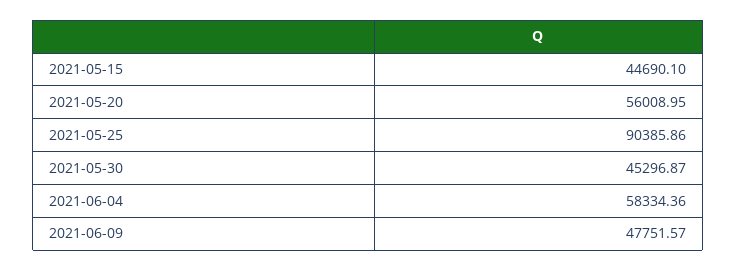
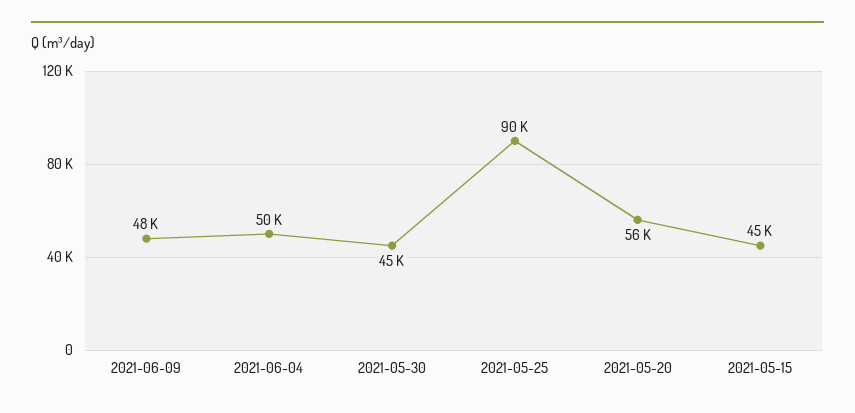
2021-06-04: 58334.36 -> 50000

